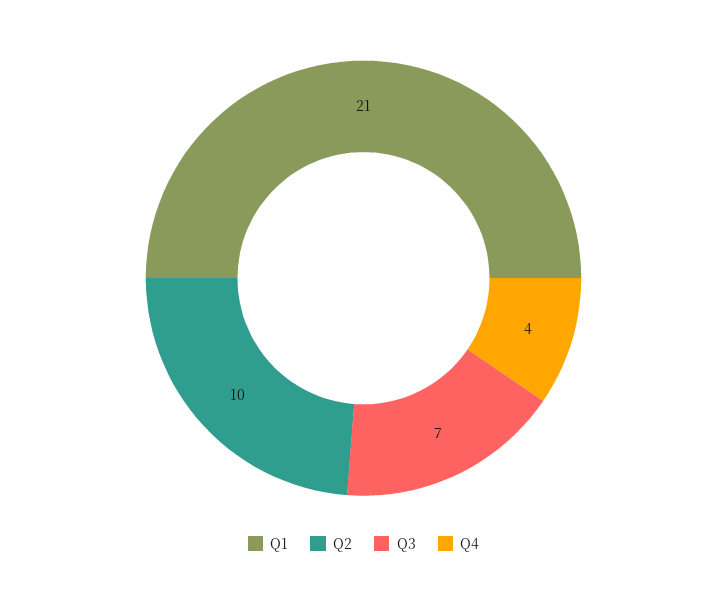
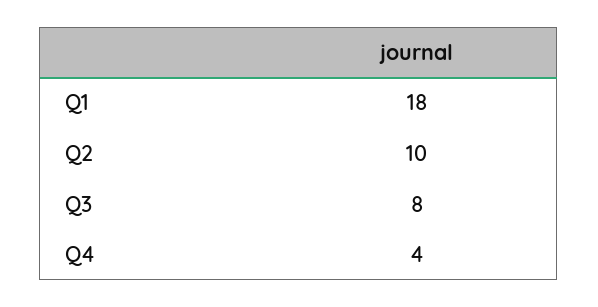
Q1: 21 -> 18
Q3: 7 -> 8

